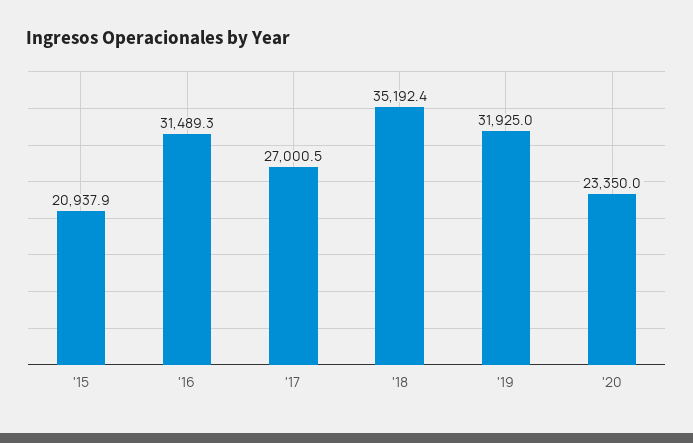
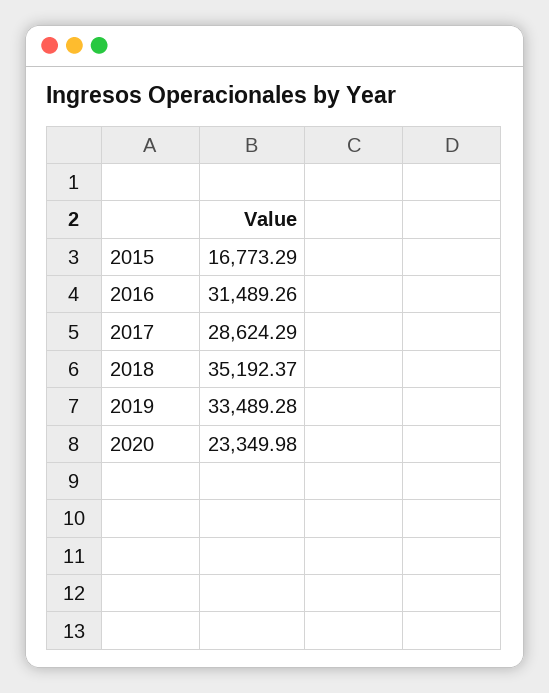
'15: 20937.9 -> 16773.29
'17: 27000.5 -> 28624.29
'19: 31925 -> 33489.28

